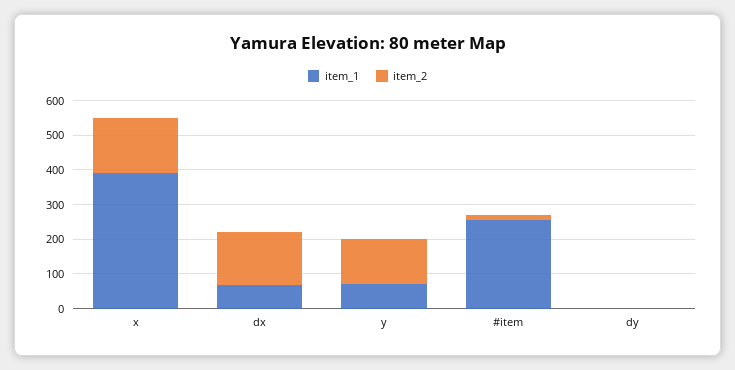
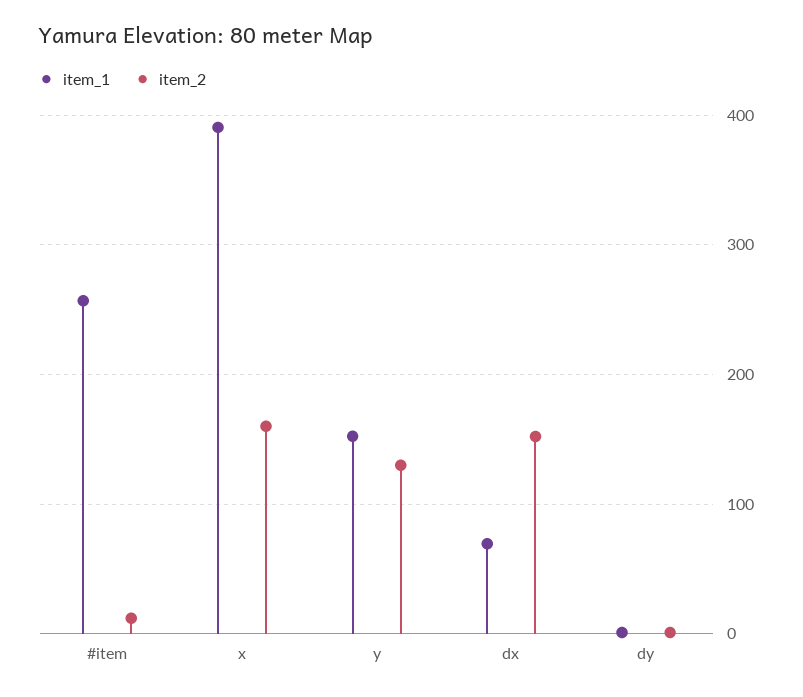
item_1, y: 75 -> 150

